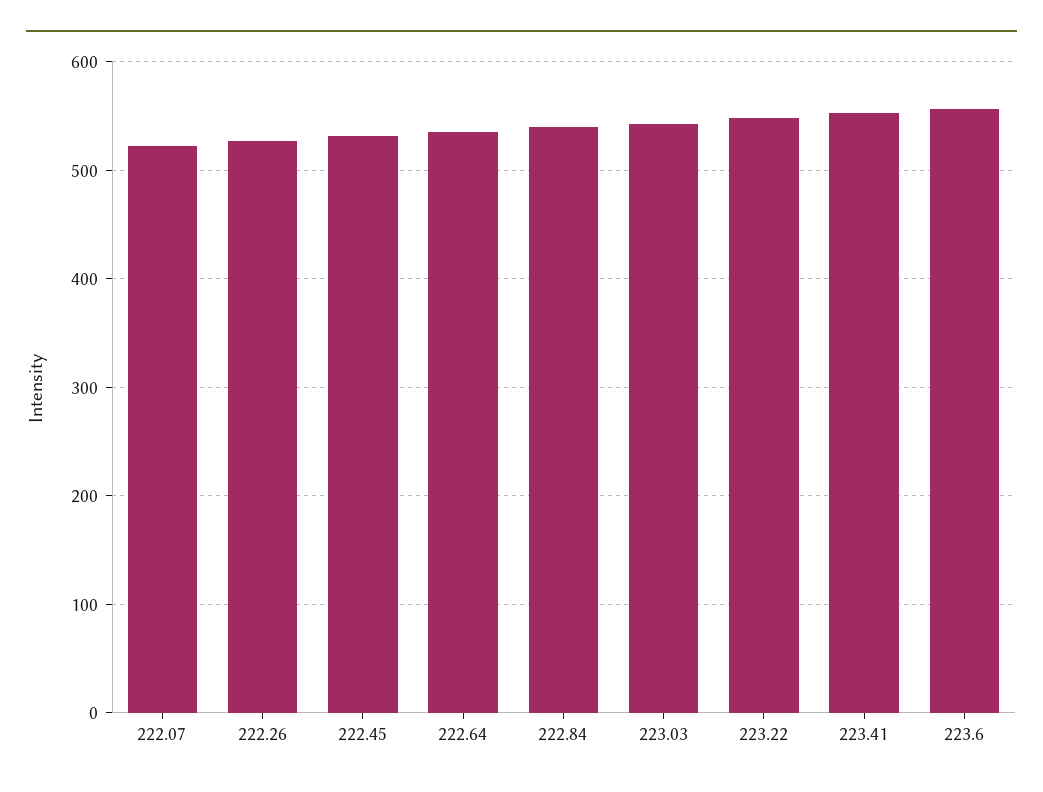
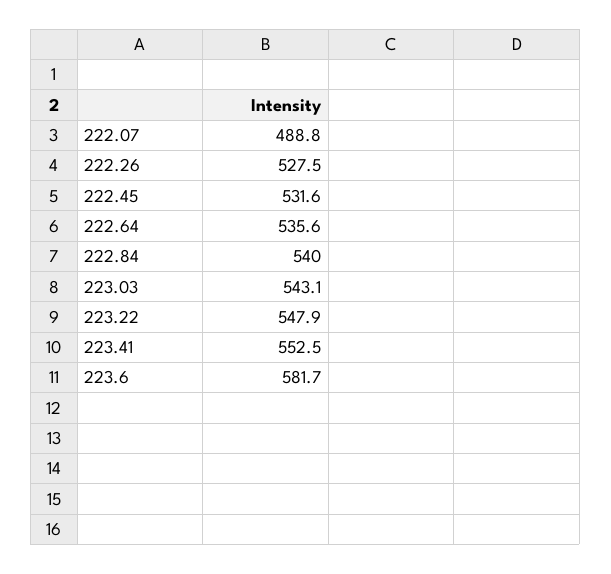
222.07: 520 -> 488.8
223.6: 560 -> 581.7

